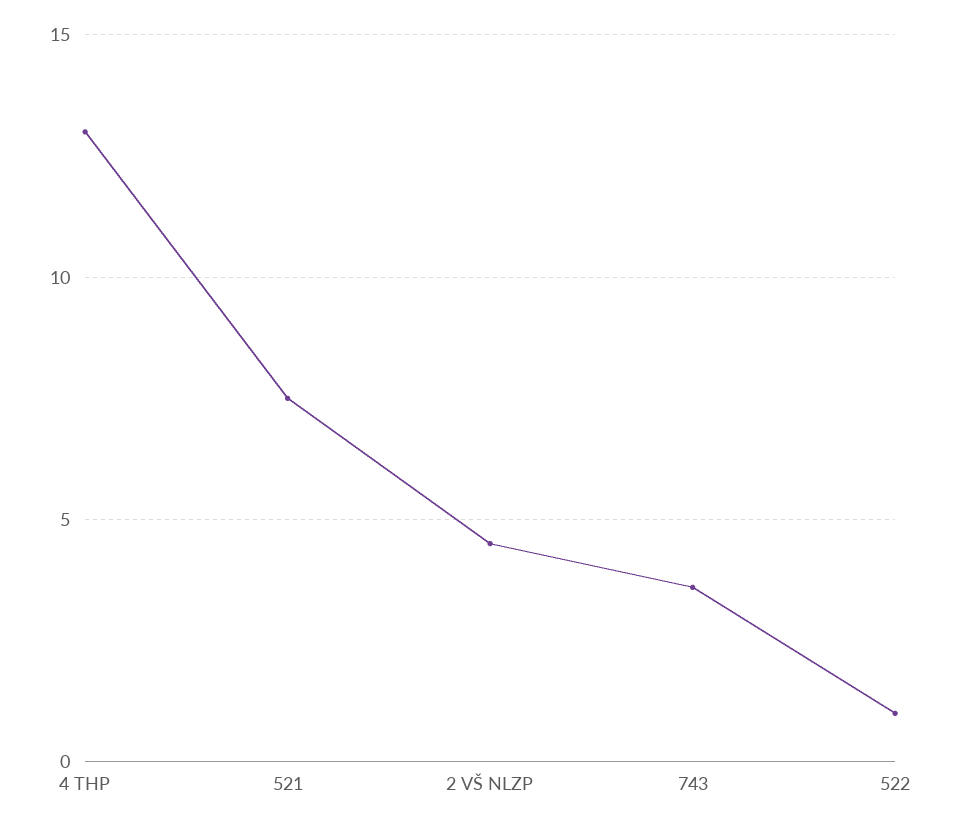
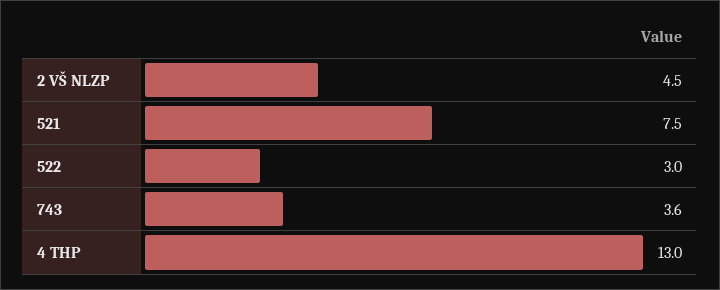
522: 1 -> 3

